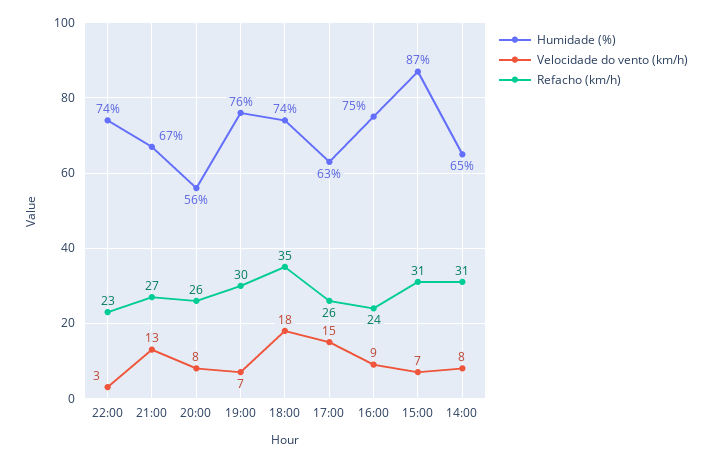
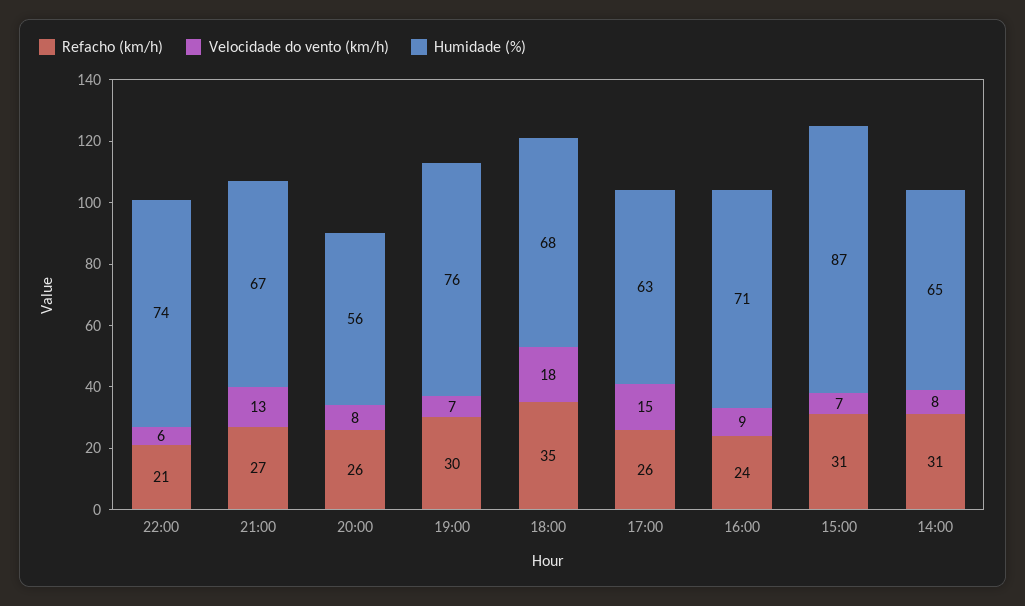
Velocidade do vento (km/h), 22:00: 3 -> 6
Refacho (km/h), 22:00: 23 -> 21
Humidade (%), 18:00: 74 -> 68
Humidade (%), 16:00: 75 -> 71

